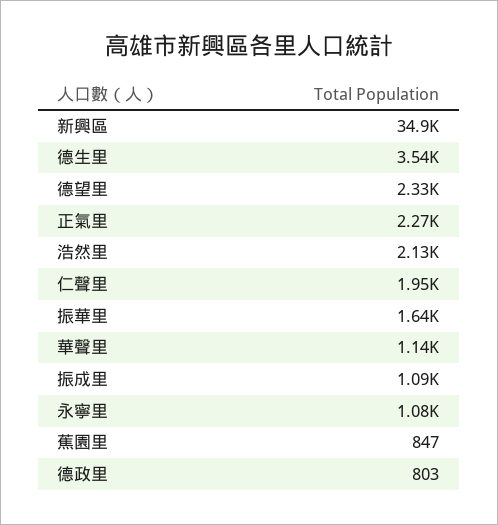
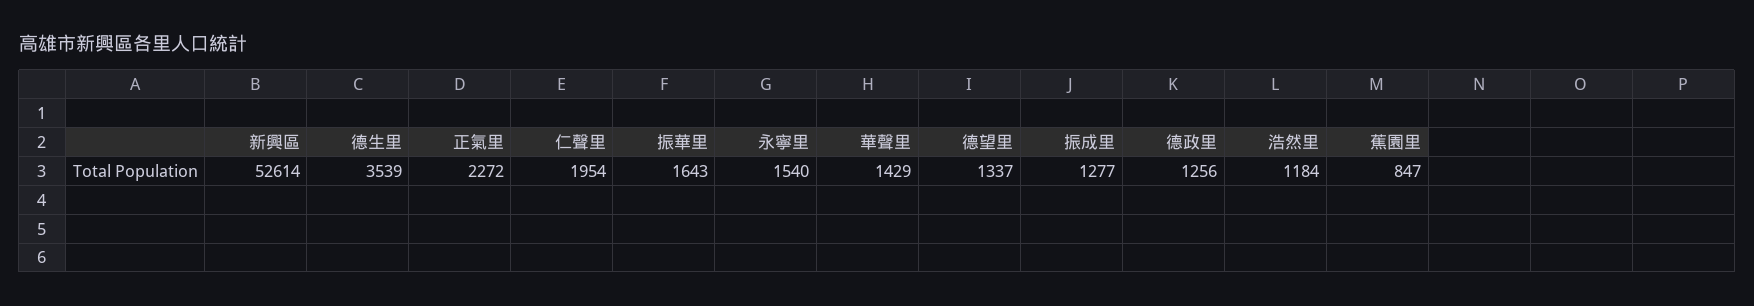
新興區: 34900 -> 52614
德望里: 2330 -> 1337
浩然里: 2130 -> 1184
華聲里: 1140 -> 1429
振成里: 1090 -> 1277
永寧里: 1080 -> 1540
德政里: 803 -> 1256

